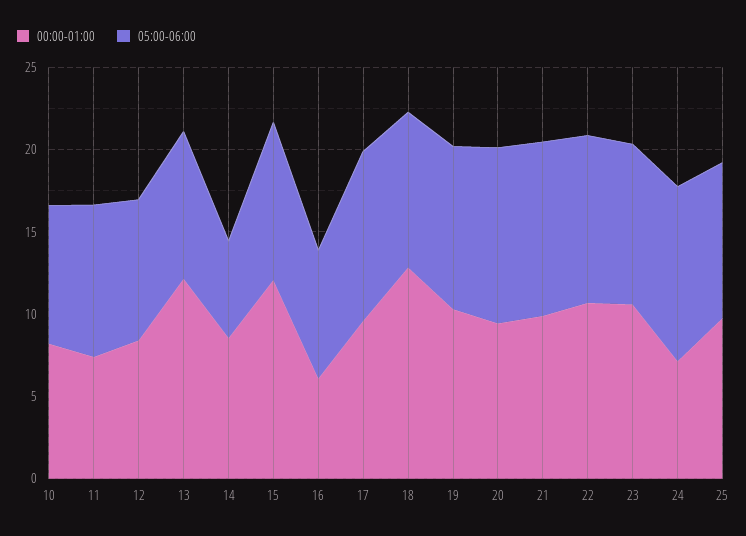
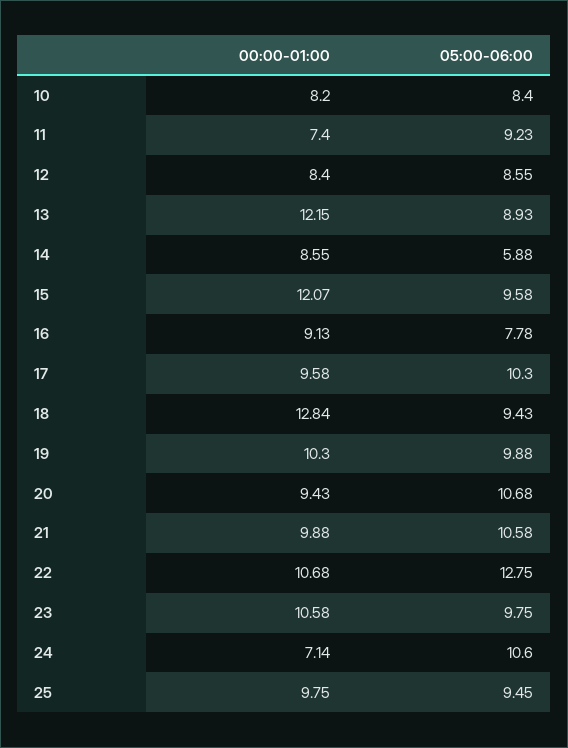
00:00-01:00, 16: 6 -> 9.13
05:00-06:00, 22: 10 -> 12.75

